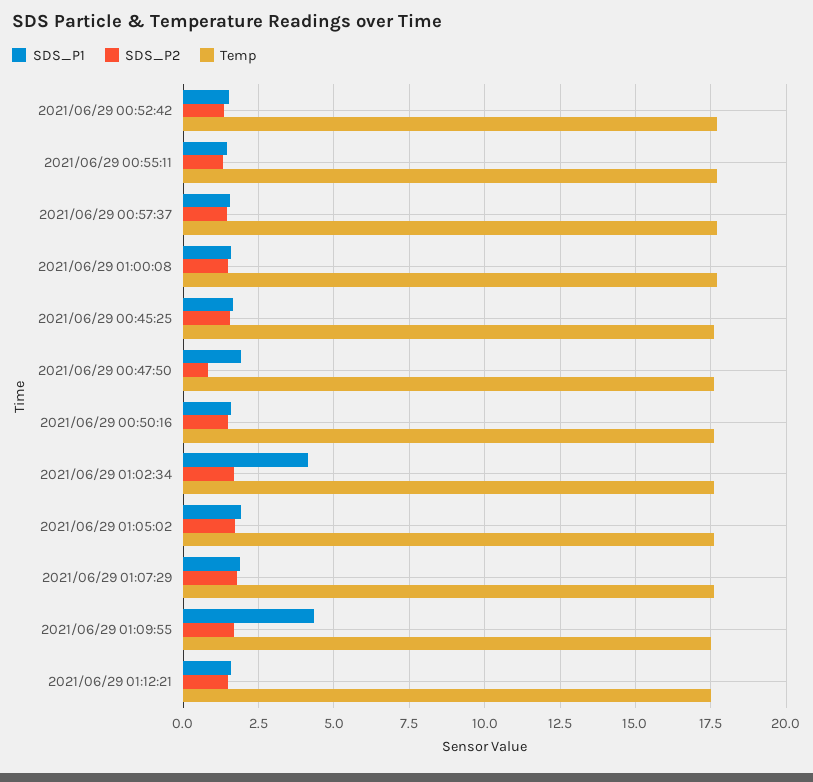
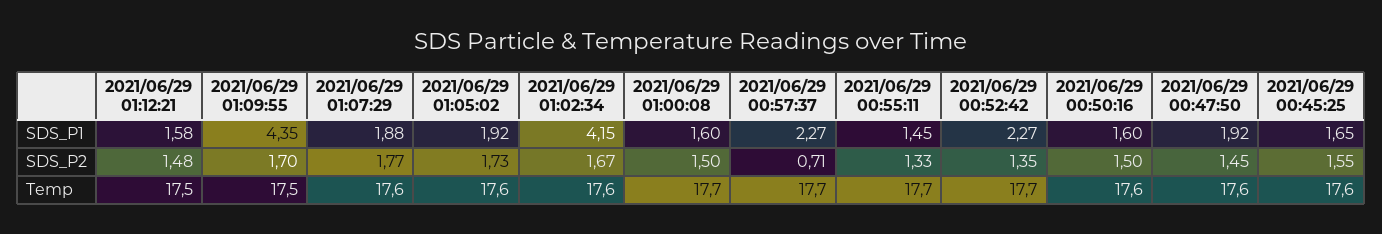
SDS_P1, 2021/06/29 00:52:42: 1.5 -> 2.27
SDS_P1, 2021/06/29 00:57:37: 1.5 -> 2.27
SDS_P2, 2021/06/29 00:57:37: 1.5 -> 0.71
SDS_P2, 2021/06/29 00:47:50: 0.75 -> 1.45

